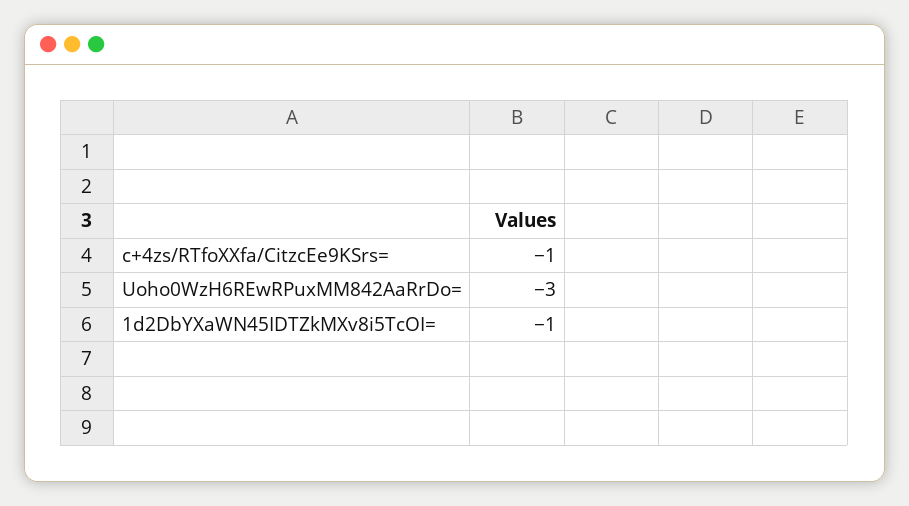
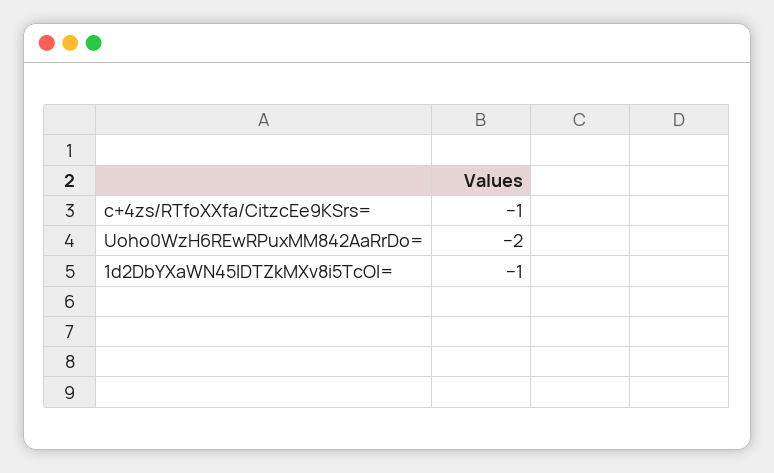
Uoho0WzH6REwRPuxMM842AaRrDo=: -3 -> -2

